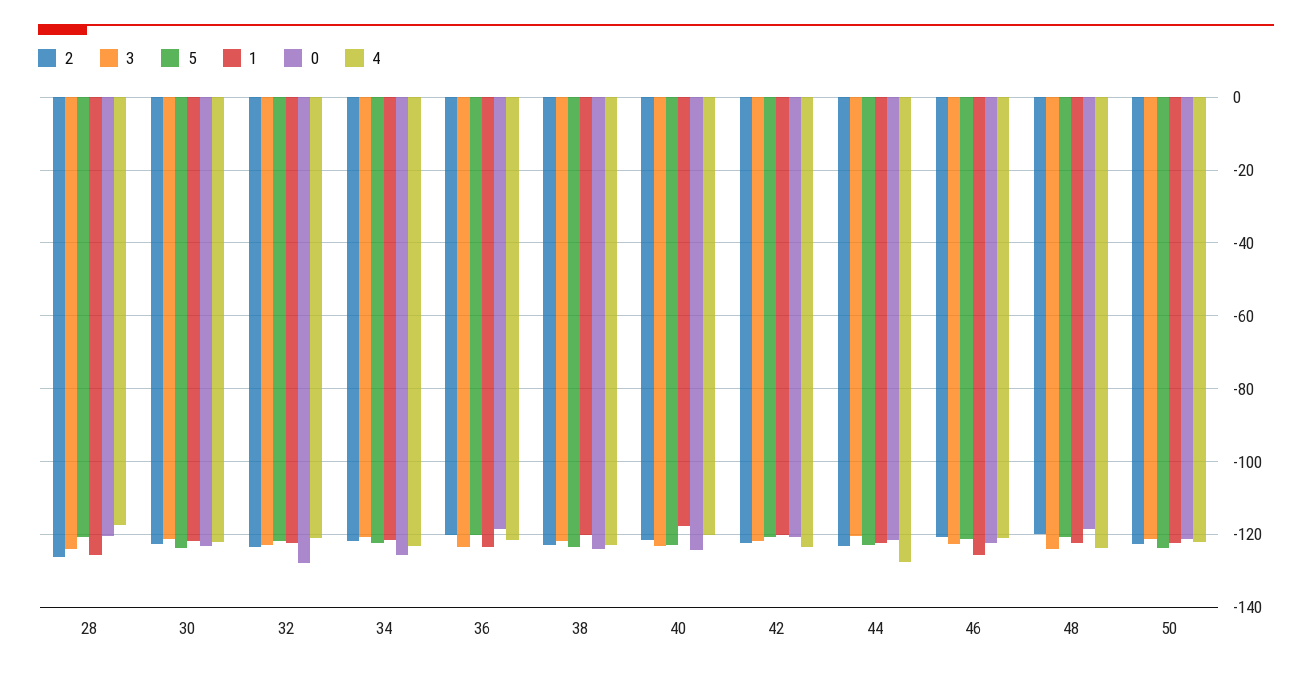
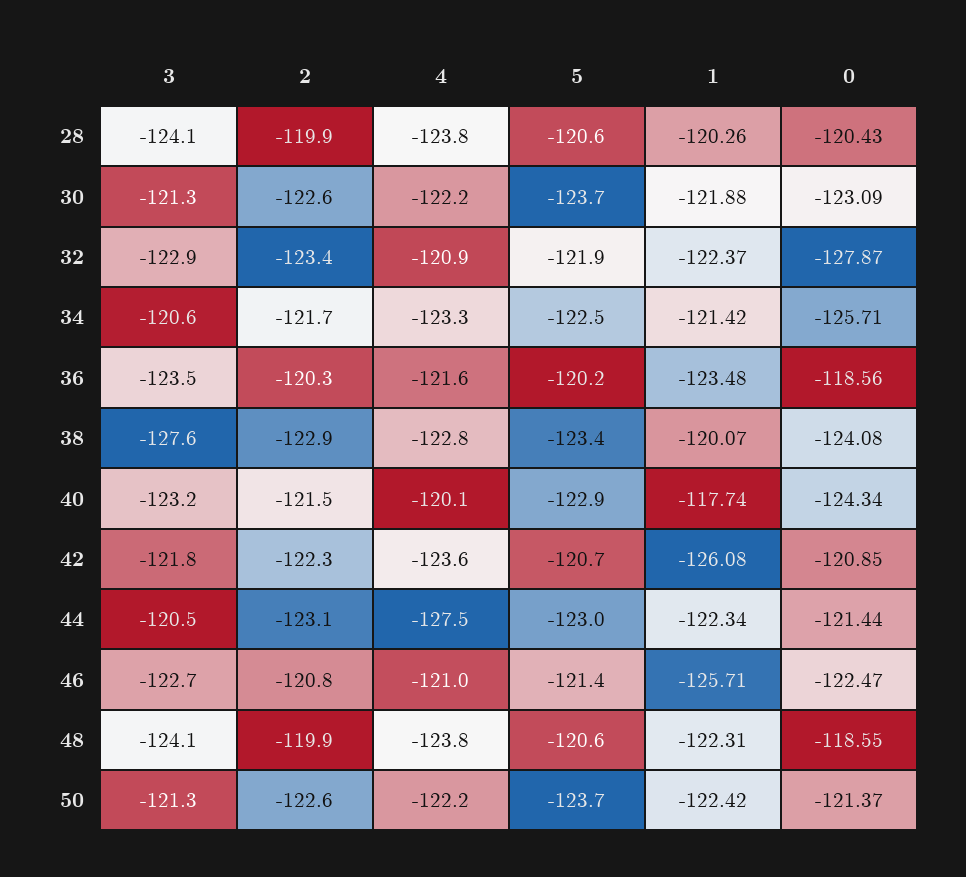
2, 28: -126 -> -119.9
1, 28: -126 -> -120.26
4, 28: -118 -> -123.8
3, 38: -122 -> -127.6
1, 42: -120 -> -126.08

